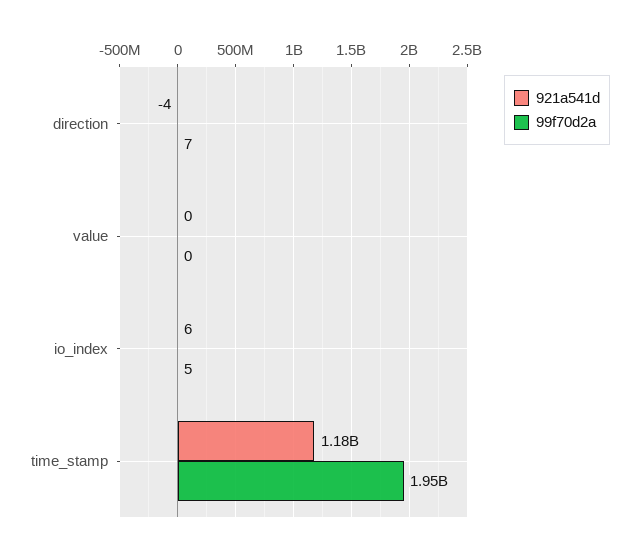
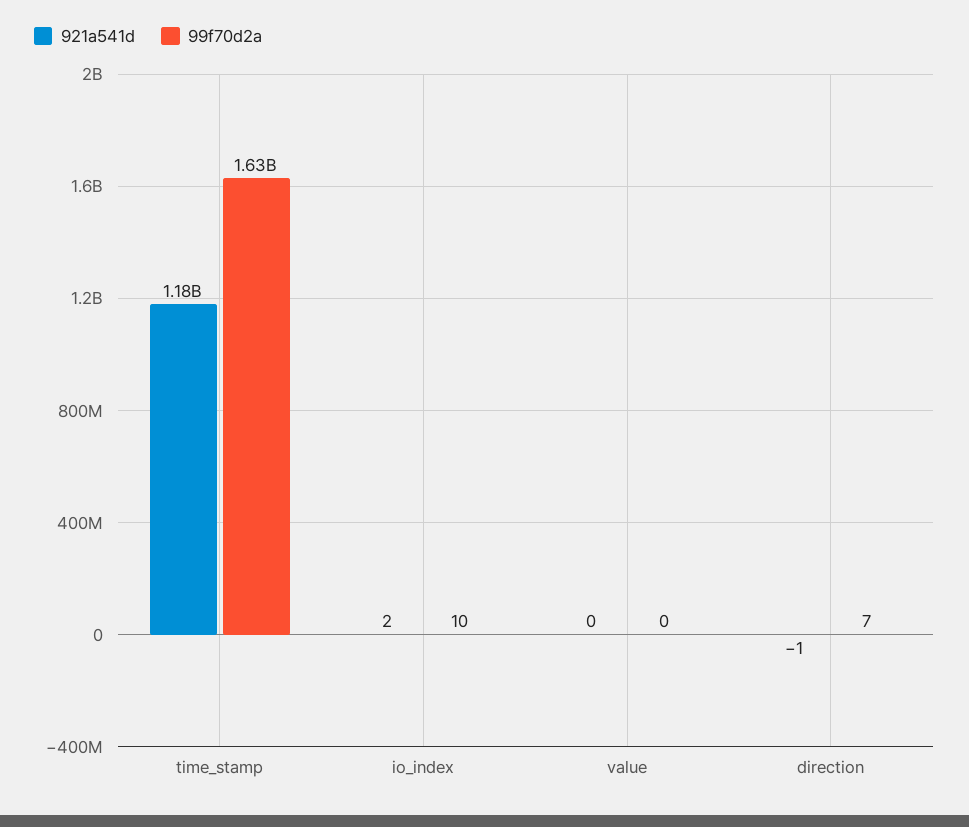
921a541d, direction: -4 -> -1
921a541d, io_index: 6 -> 2
99f70d2a, io_index: 5 -> 10
99f70d2a, time_stamp: 1950000000 -> 1630000000

